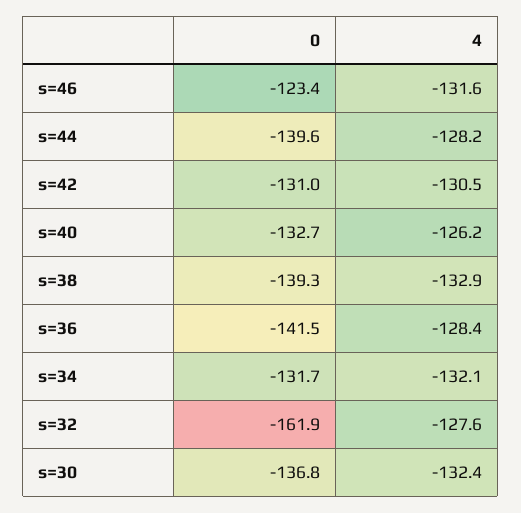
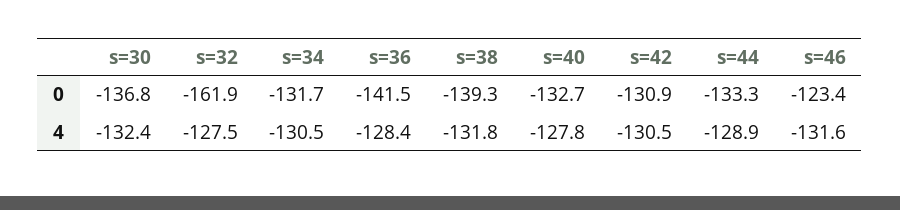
0, s=44: -139.6 -> -133.3
4, s=44: -128.2 -> -128.9
0, s=42: -131 -> -130.9
4, s=40: -126.2 -> -127.8
4, s=38: -132.9 -> -131.8
4, s=34: -132.1 -> -130.5
4, s=32: -127.6 -> -127.5

